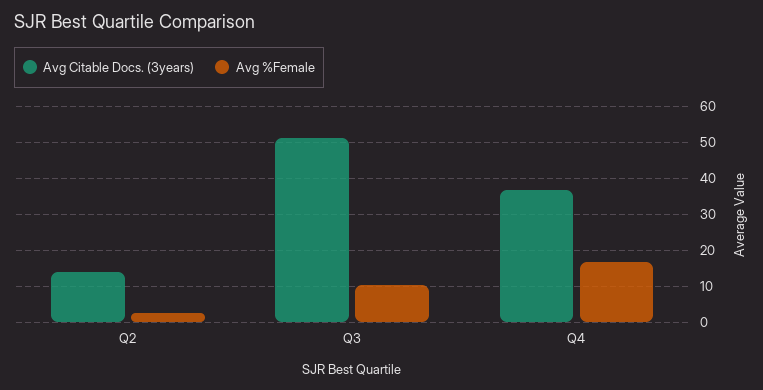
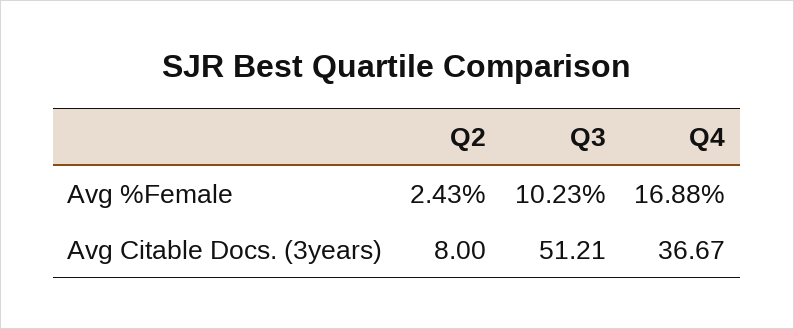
Avg Citable Docs. (3years), Q2: 14 -> 8

